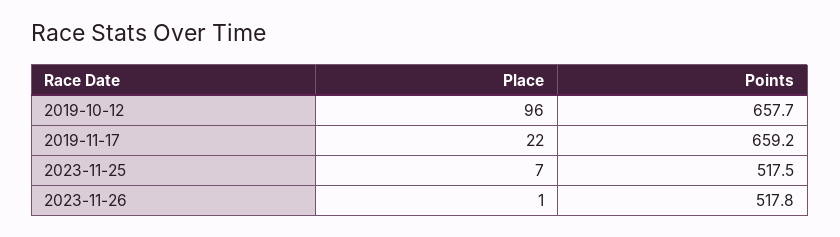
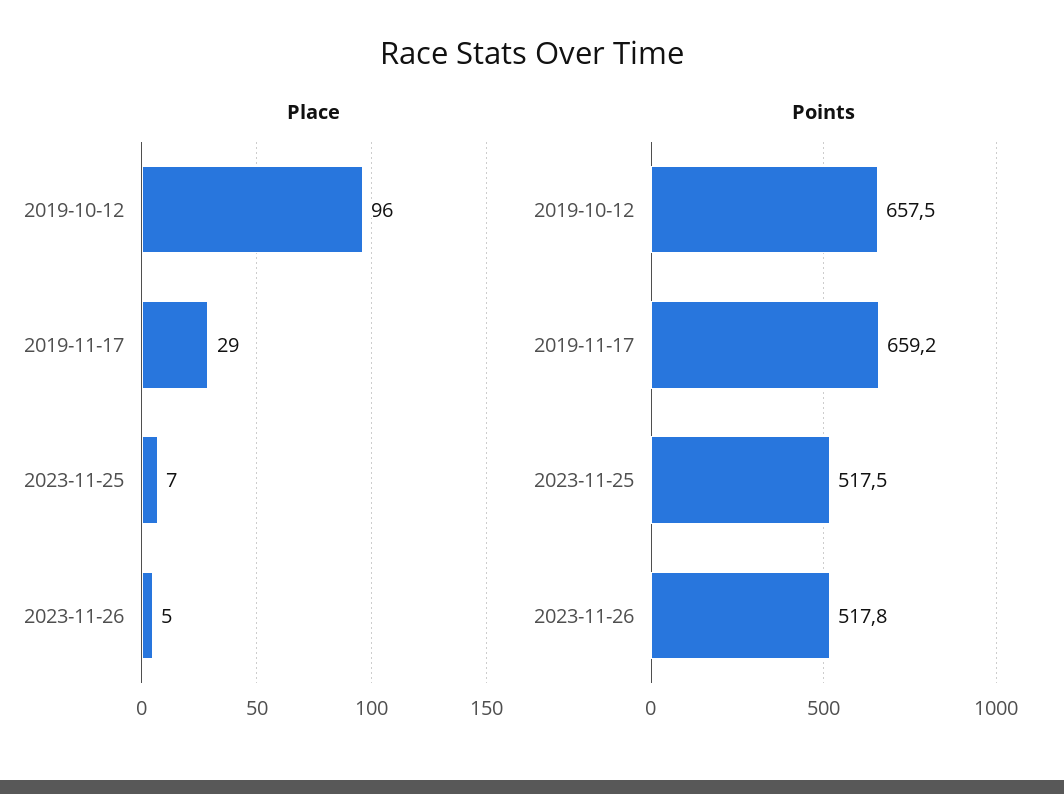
Points, 2019-10-12: 657.7 -> 657.5
Place, 2019-11-17: 22 -> 29
Place, 2023-11-26: 1 -> 5

